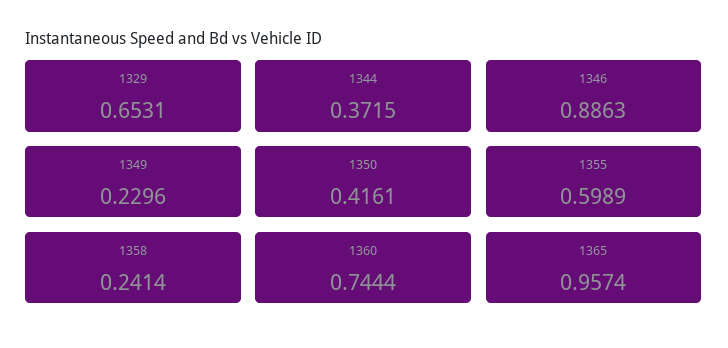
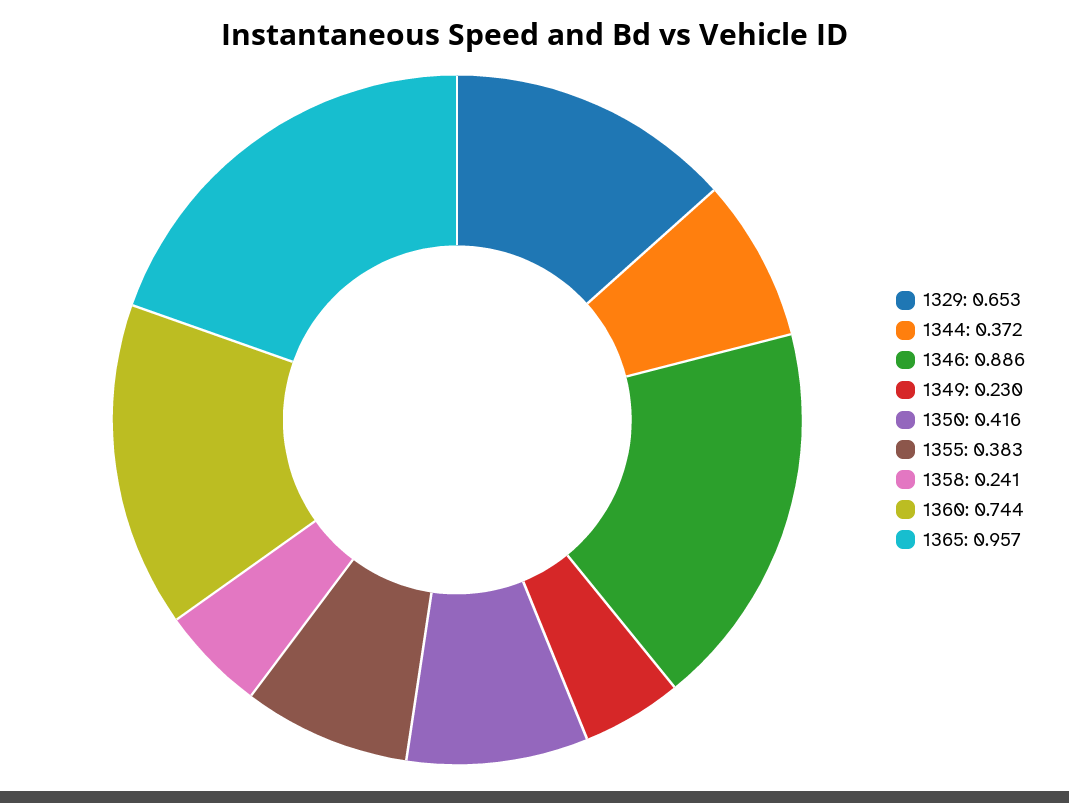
1355: 0.5989 -> 0.383

